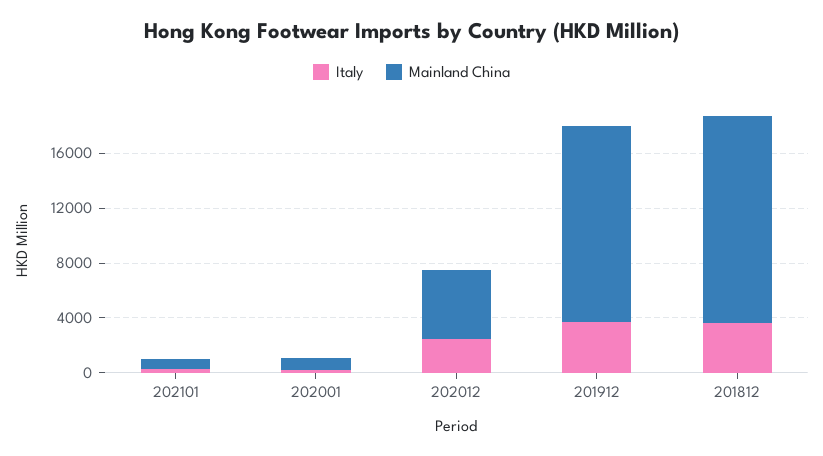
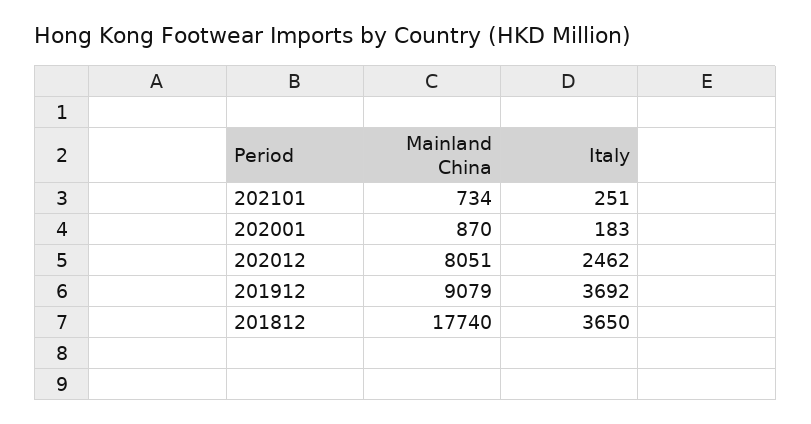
Mainland China, 202012: 5000 -> 8051
Mainland China, 201912: 14000 -> 9079
Mainland China, 201812: 15000 -> 17740

